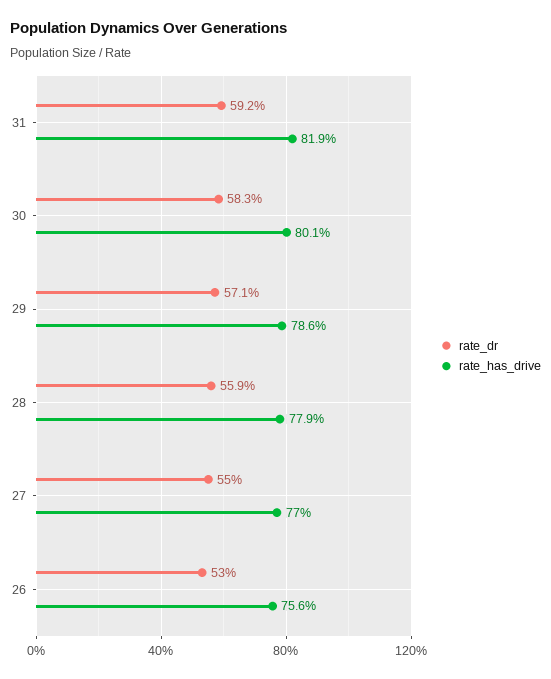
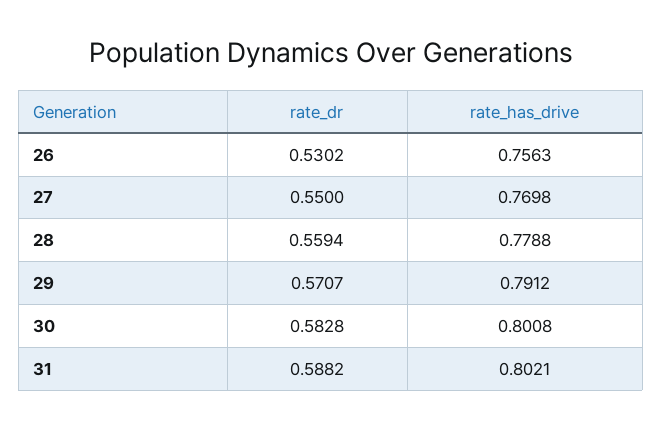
rate_dr, 31: 0.592 -> 0.5882
rate_has_drive, 31: 0.819 -> 0.8021
rate_has_drive, 29: 0.786 -> 0.7912

